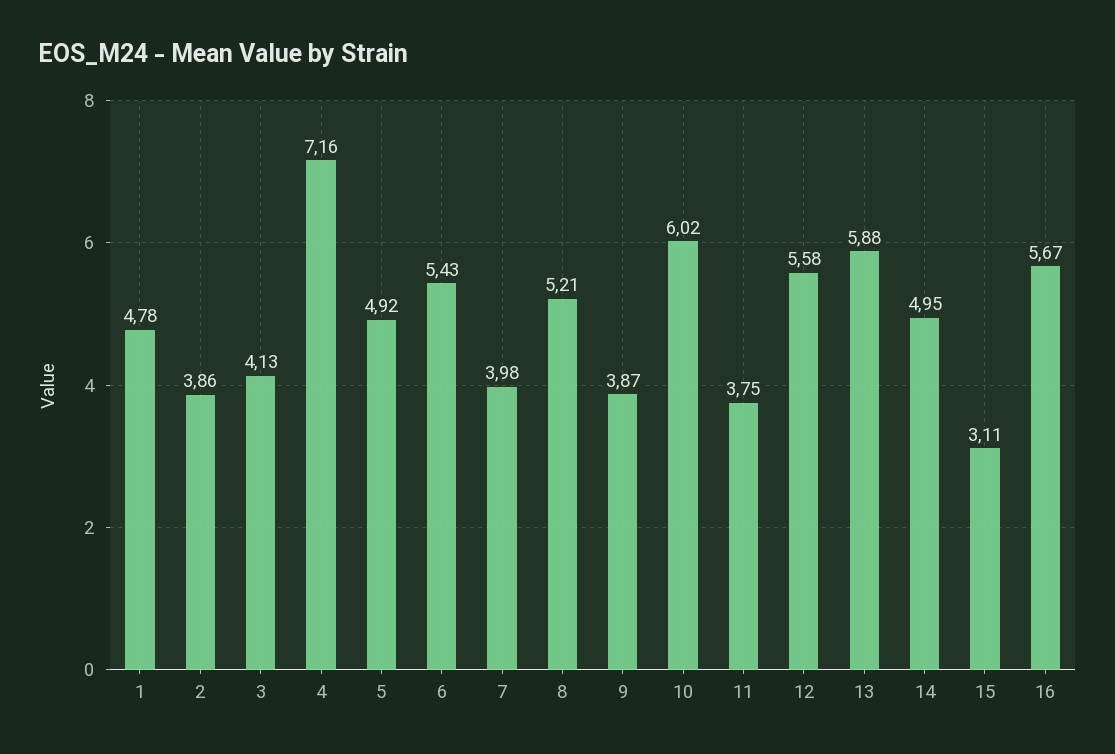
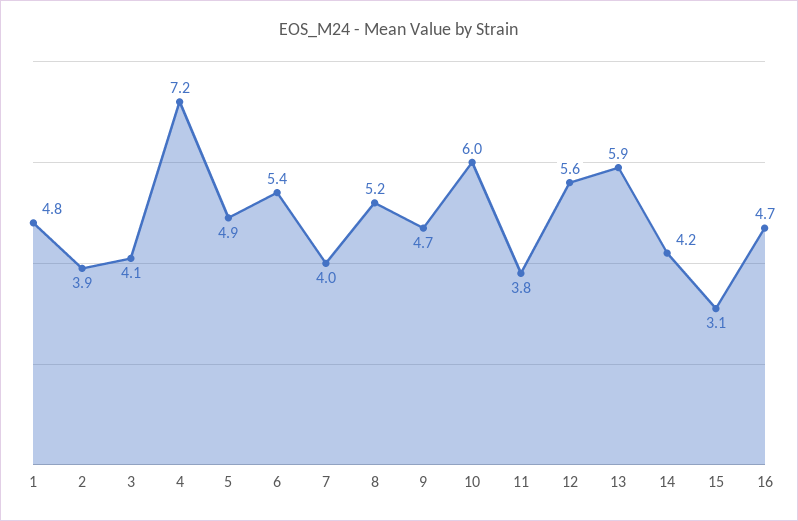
9: 3.87 -> 4.7
14: 4.95 -> 4.2
16: 5.67 -> 4.7

